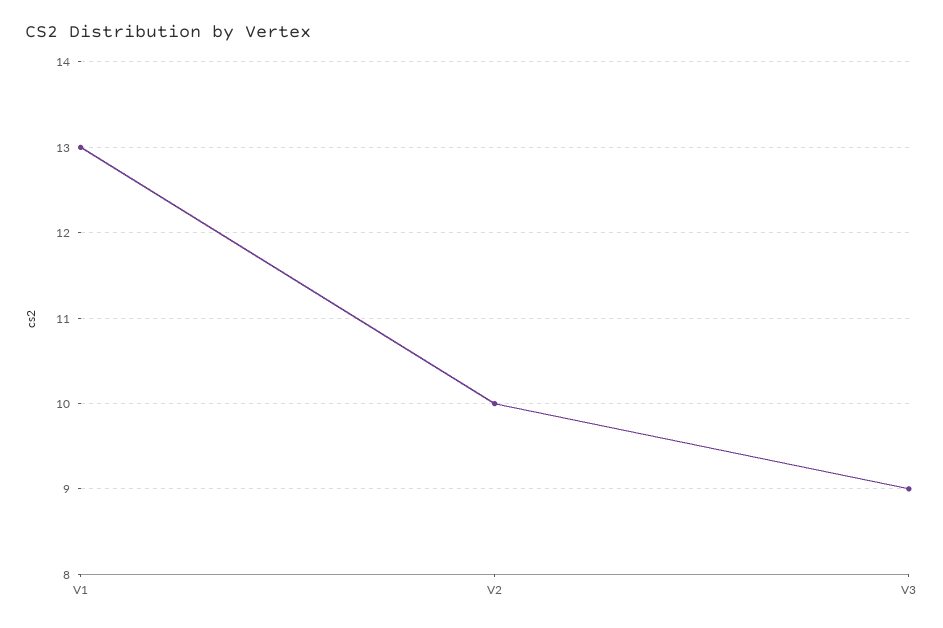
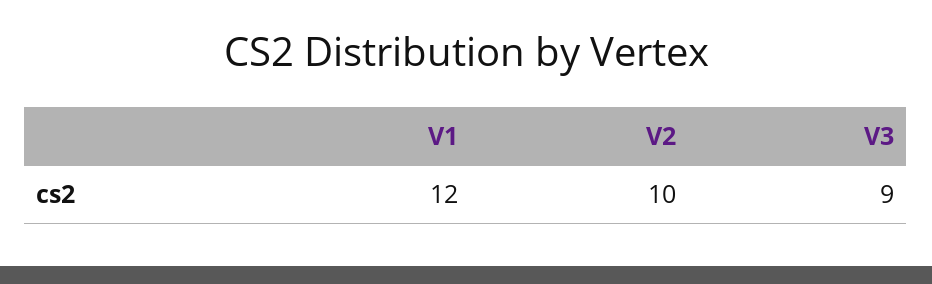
V1: 13 -> 12

